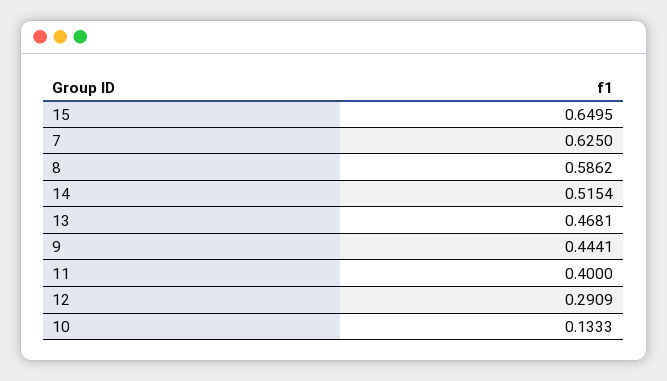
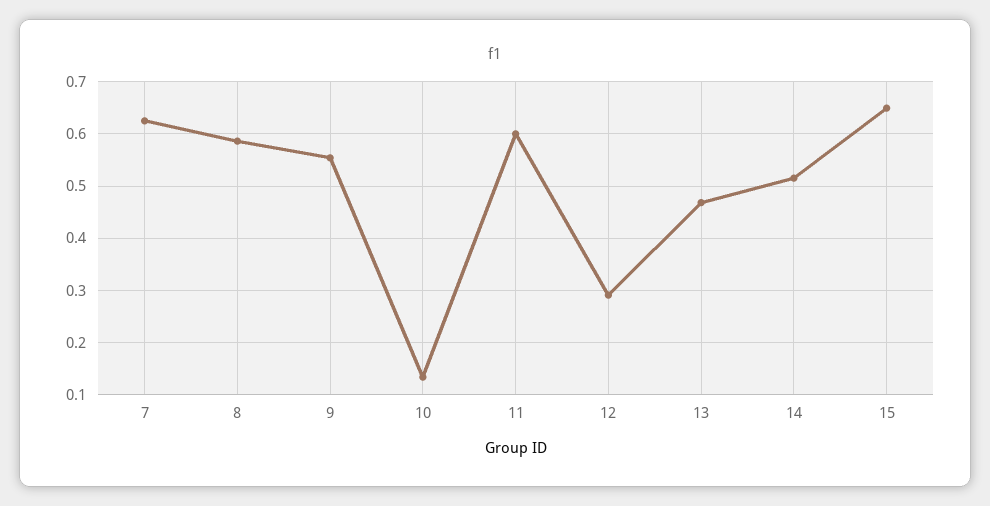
9: 0.4441 -> 0.56
11: 0.4 -> 0.6

